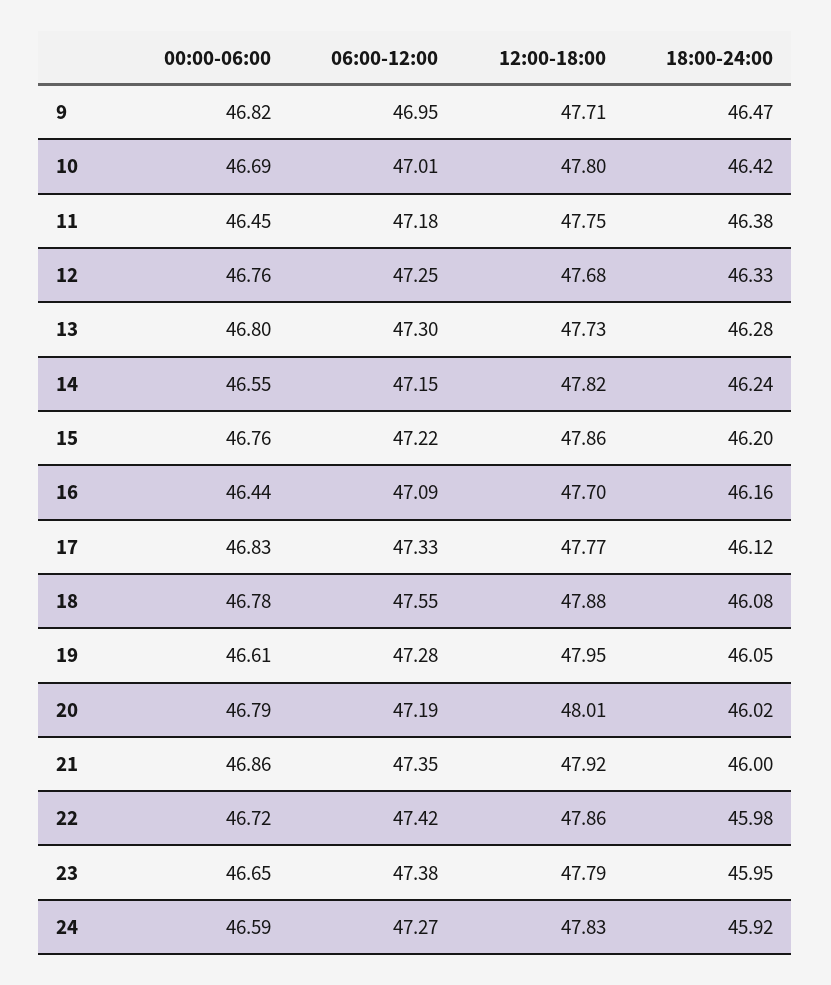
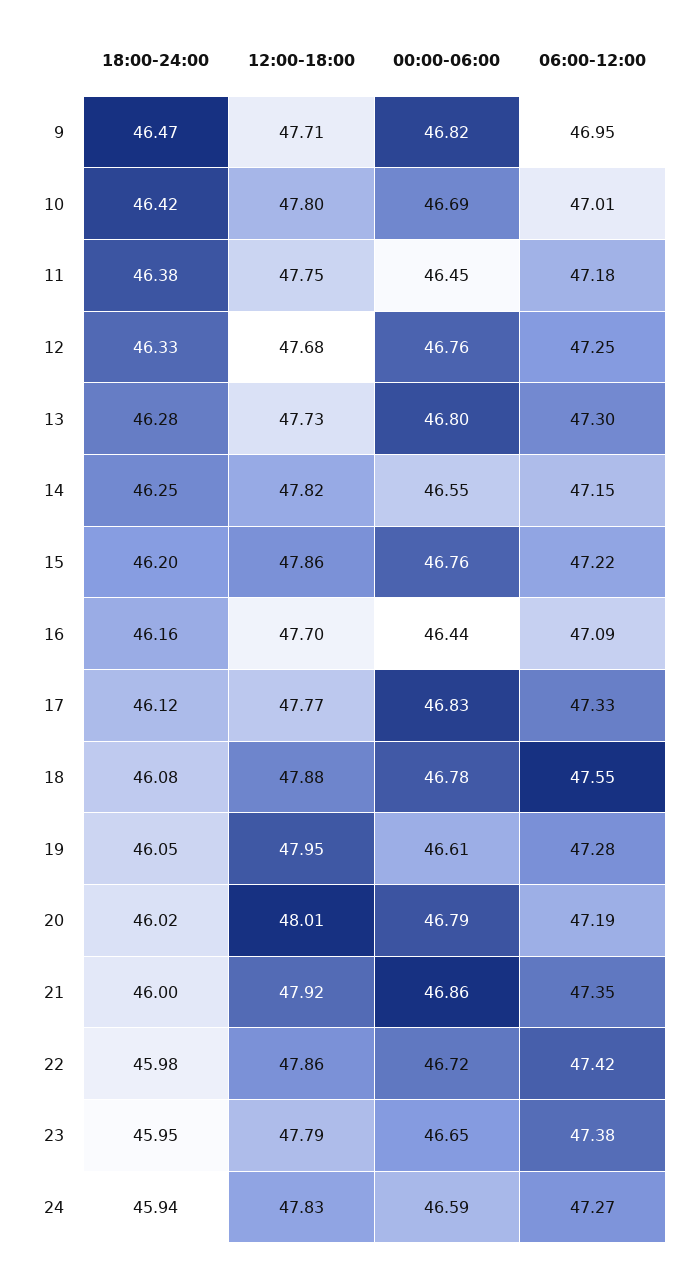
18:00-24:00, 14: 46.24 -> 46.25
18:00-24:00, 24: 45.92 -> 45.94

